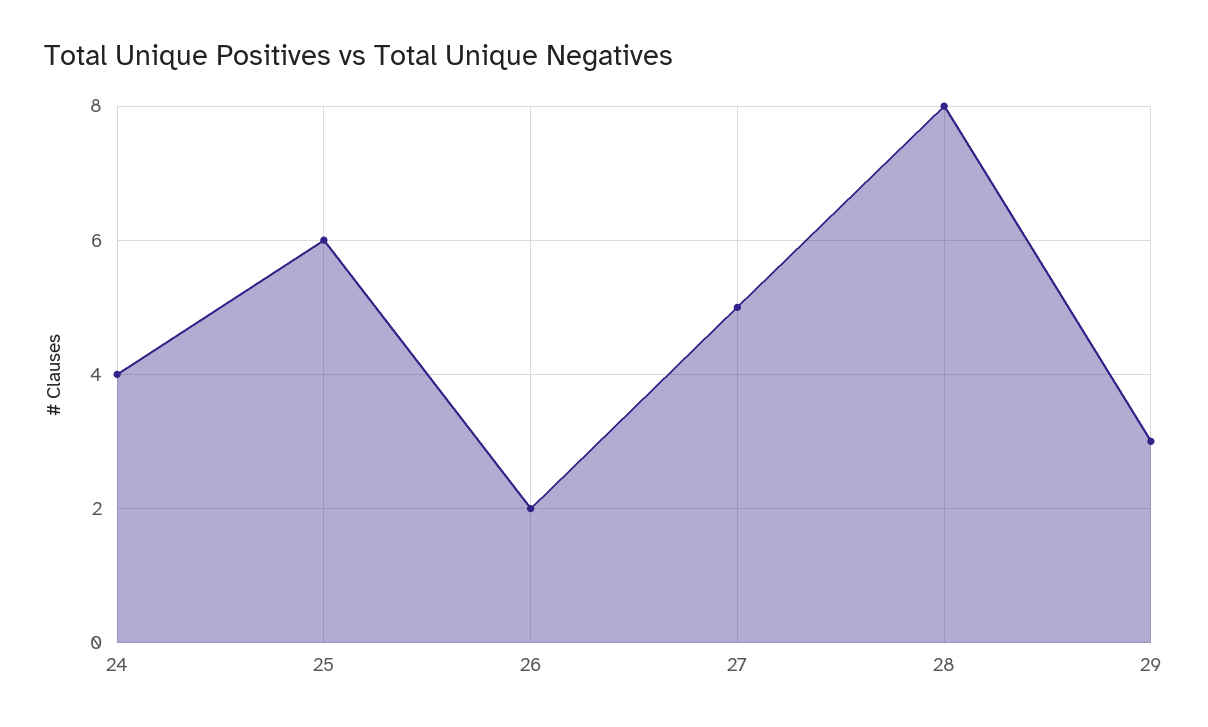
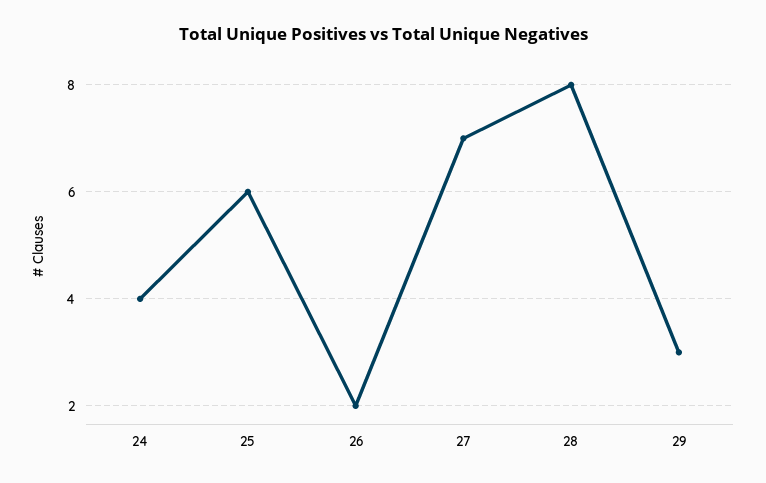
27: 5 -> 7

